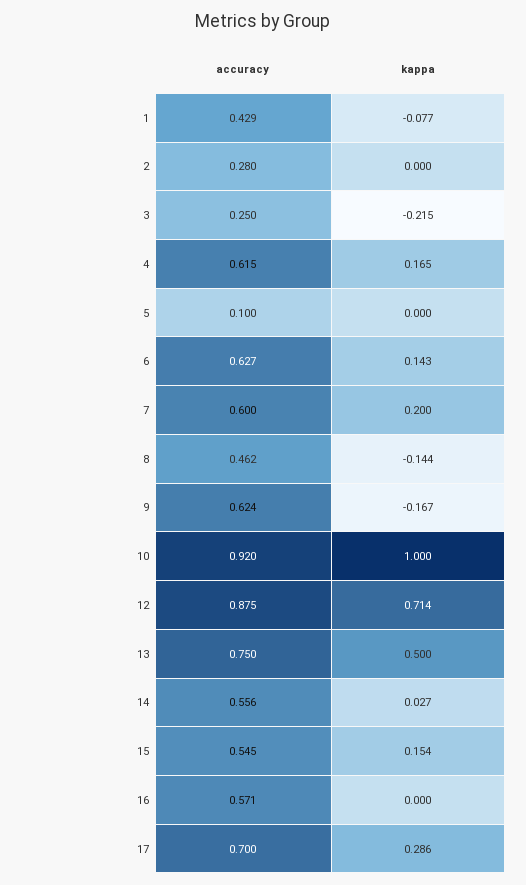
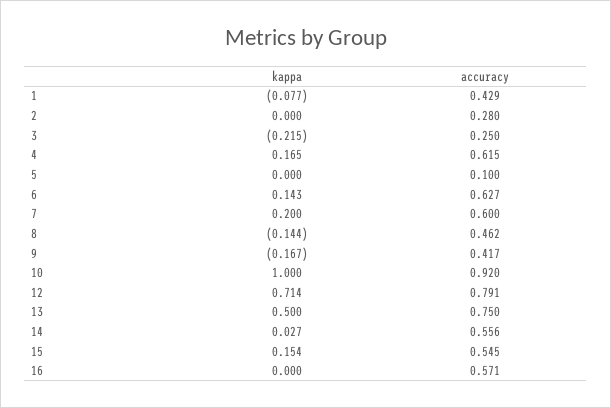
accuracy, 9: 0.624 -> 0.417
accuracy, 12: 0.875 -> 0.791
accuracy, 17: 0.7 -> none
kappa, 17: 0.286 -> none

